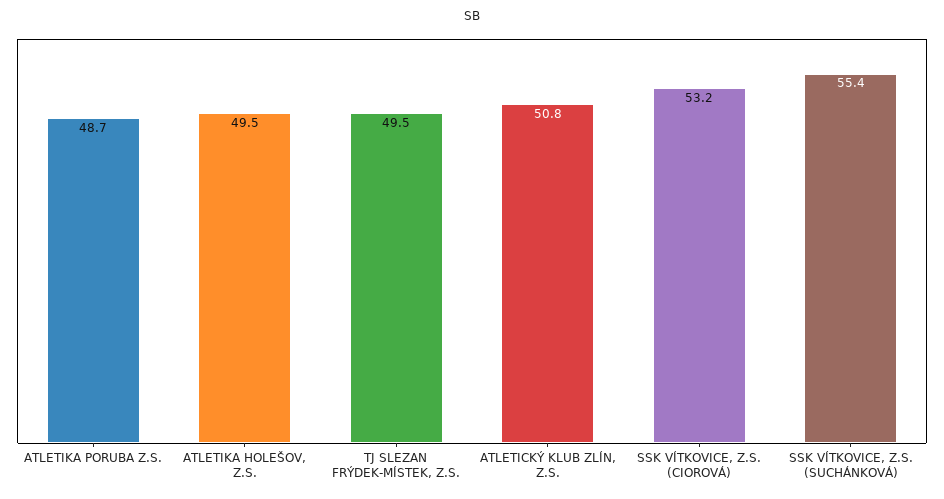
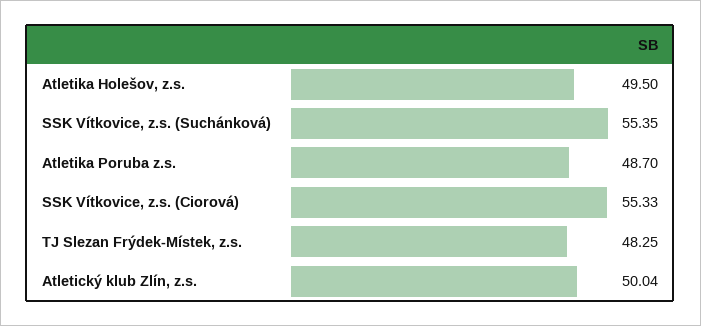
TJ SLEZAN FRÝDEK-MÍSTEK, Z.S.: 49.5 -> 48.25
ATLETICKÝ KLUB ZLÍN, Z.S.: 50.8 -> 50.04
SSK VÍTKOVICE, Z.S. (CIOROVÁ): 53.2 -> 55.33

